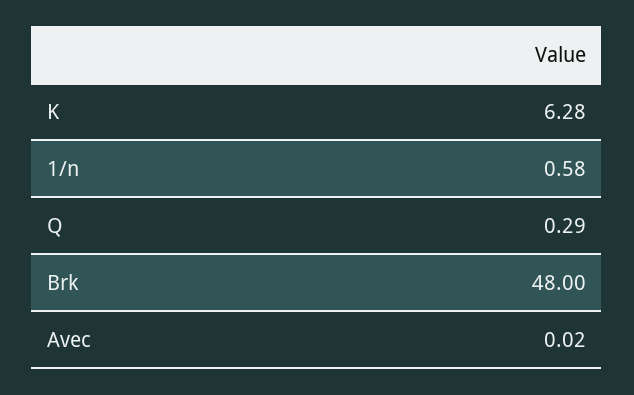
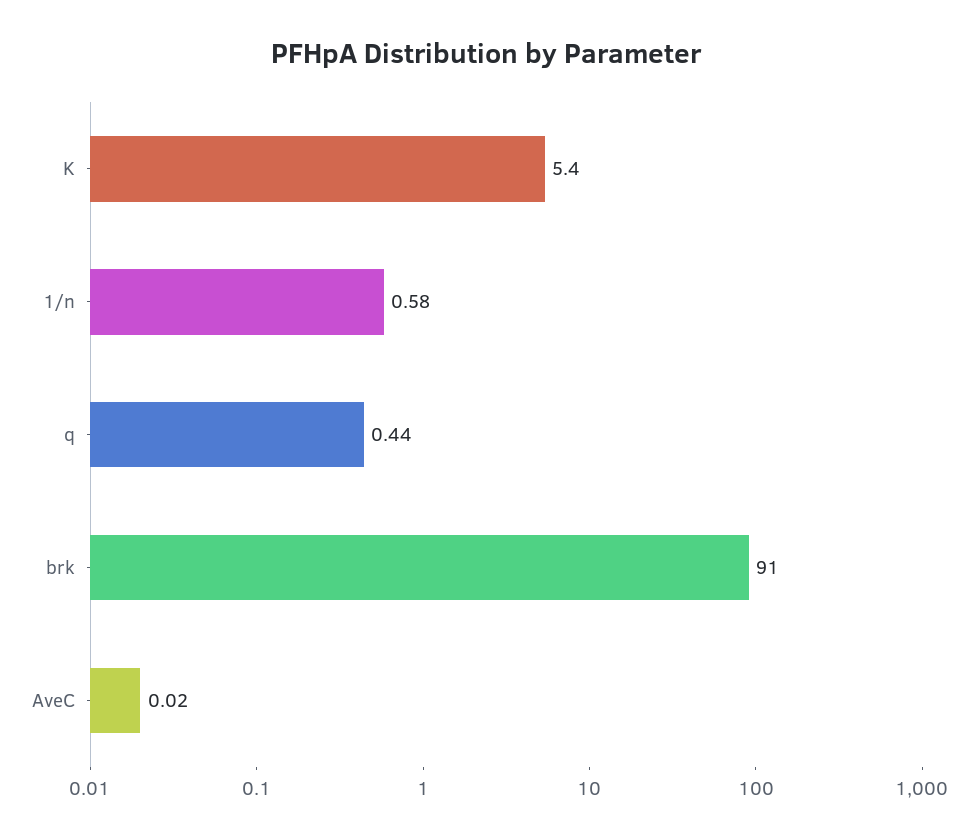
K: 6.28 -> 5.4
Q: 0.29 -> 0.44
Brk: 48 -> 91

